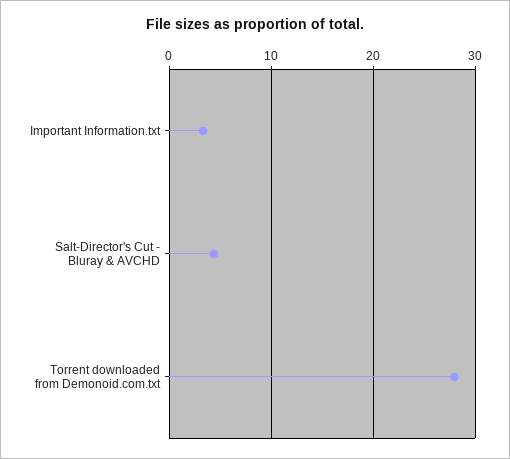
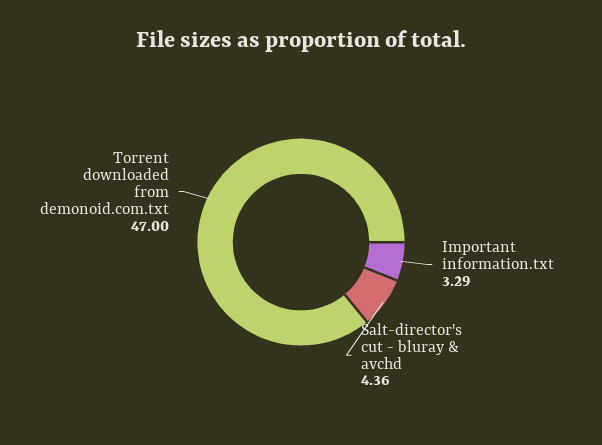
Torrent downloaded from Demonoid.com.txt: 28 -> 47

